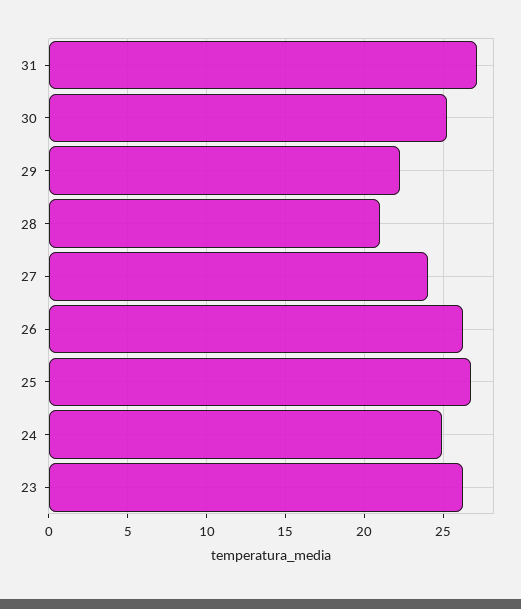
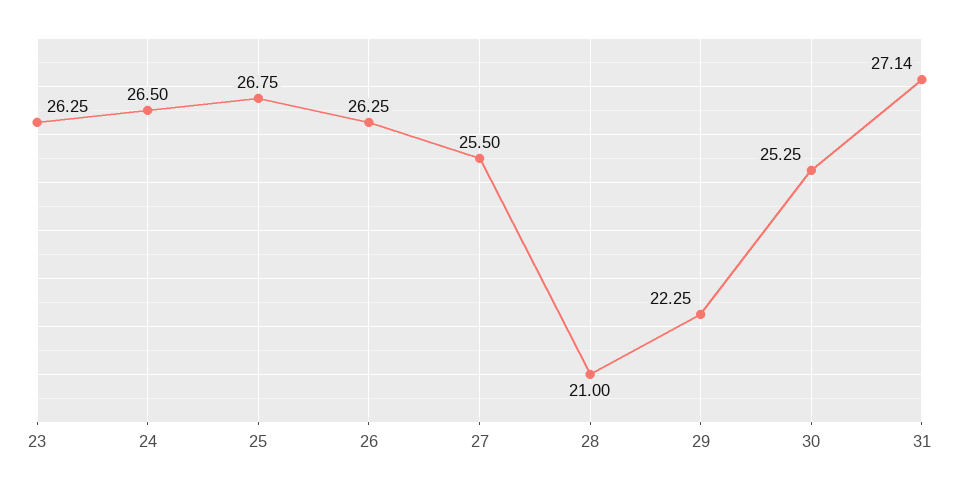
27: 24 -> 25.5
24: 25 -> 26.5

